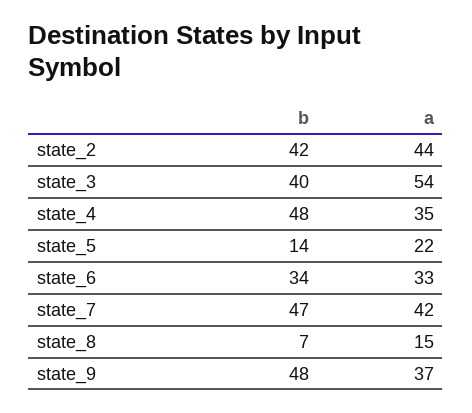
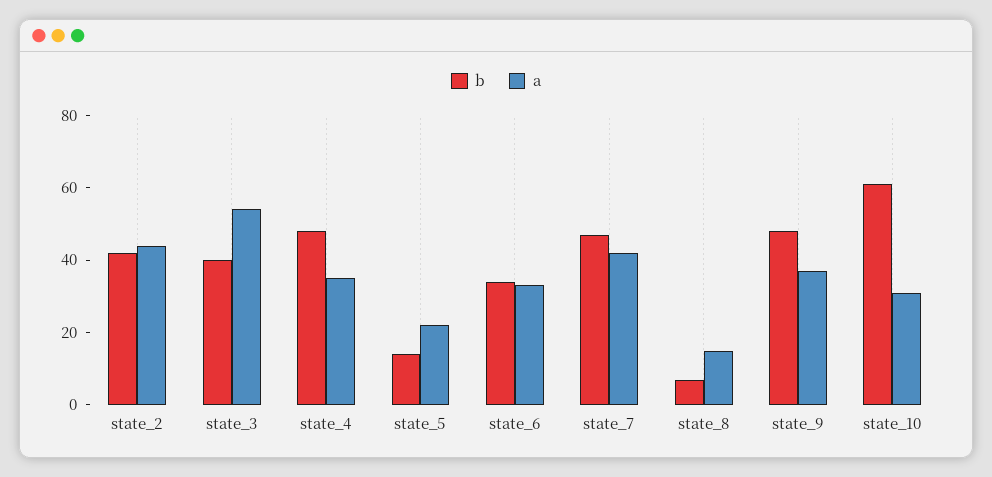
b, state_10: none -> 60
a, state_10: none -> 30

